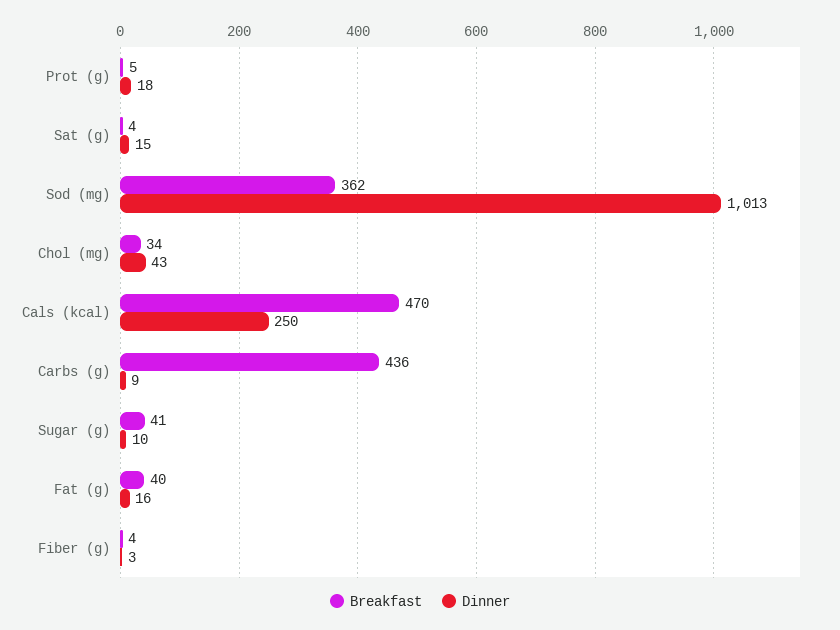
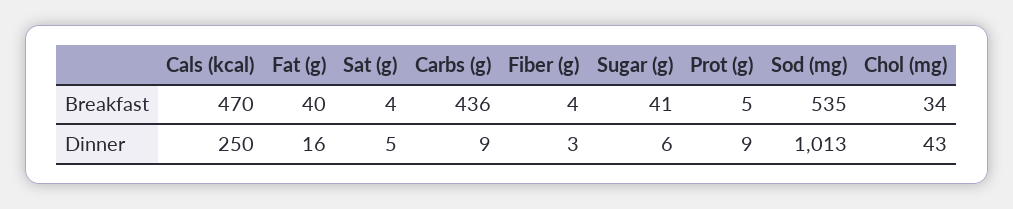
Dinner, Prot (g): 18 -> 9
Dinner, Sat (g): 15 -> 5
Breakfast, Sod (mg): 362 -> 535
Dinner, Sugar (g): 10 -> 6

